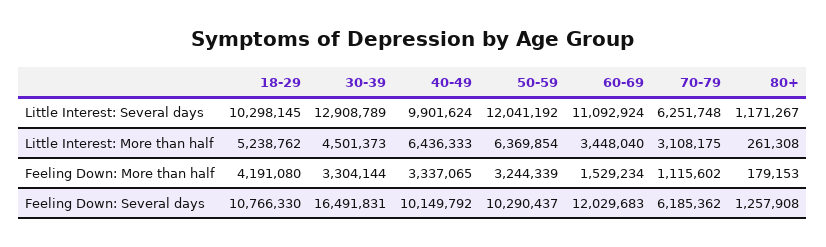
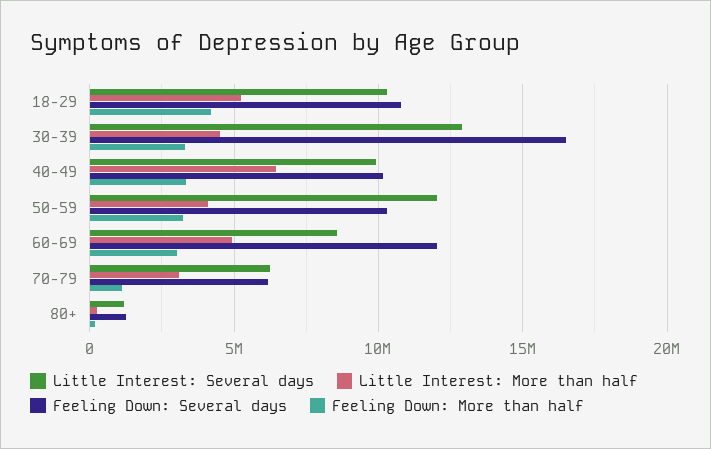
Little Interest: Several days, 60-69: 11092924 -> 8500000
Little Interest: More than half, 50-59: 6369854 -> 4000000
Little Interest: More than half, 60-69: 3448040 -> 5000000
Feeling Down: More than half, 60-69: 1529234 -> 3000000

